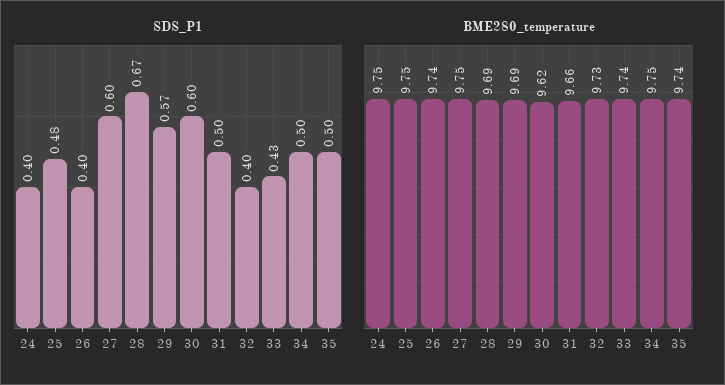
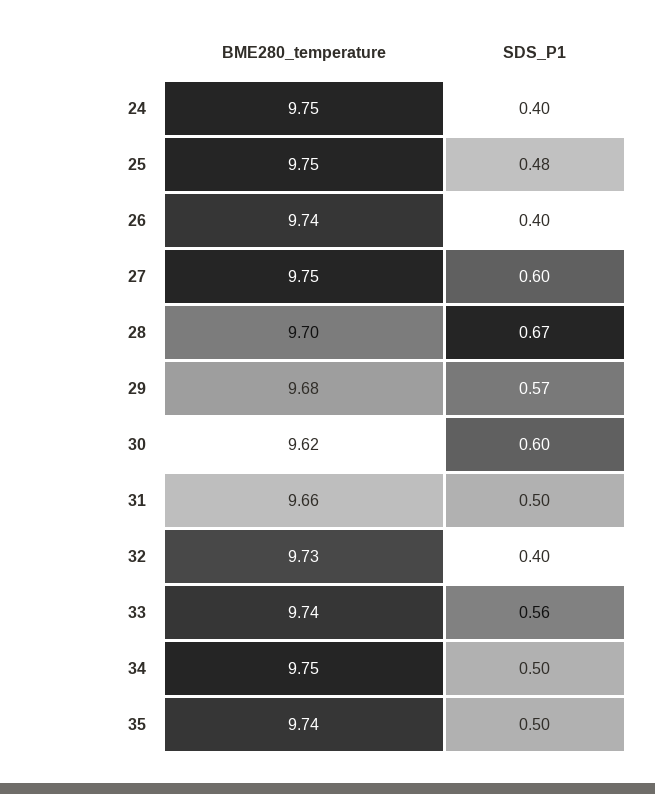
SDS_P1, 33: 0.43 -> 0.56
BME280_temperature, 28: 9.69 -> 9.7
BME280_temperature, 29: 9.69 -> 9.68

